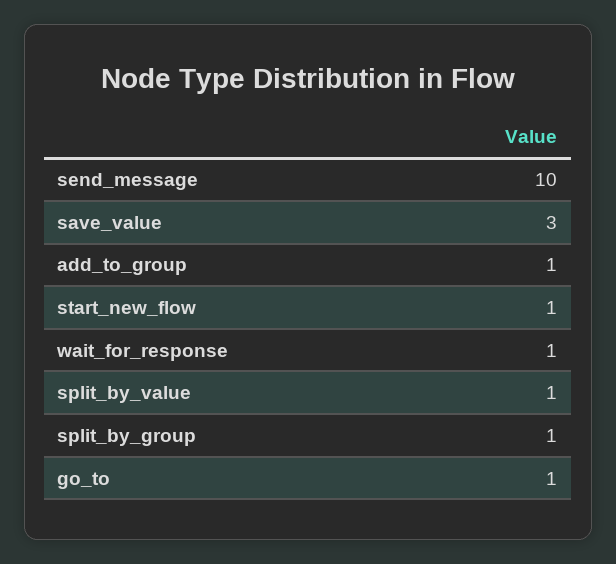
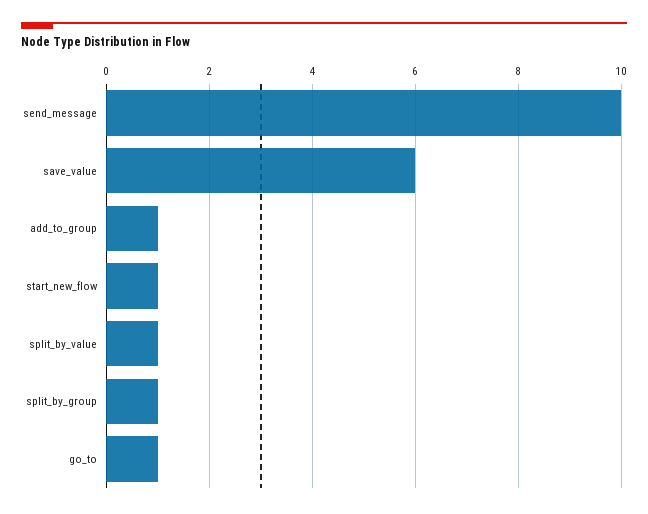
save_value: 3 -> 6
wait_for_response: 1 -> none

